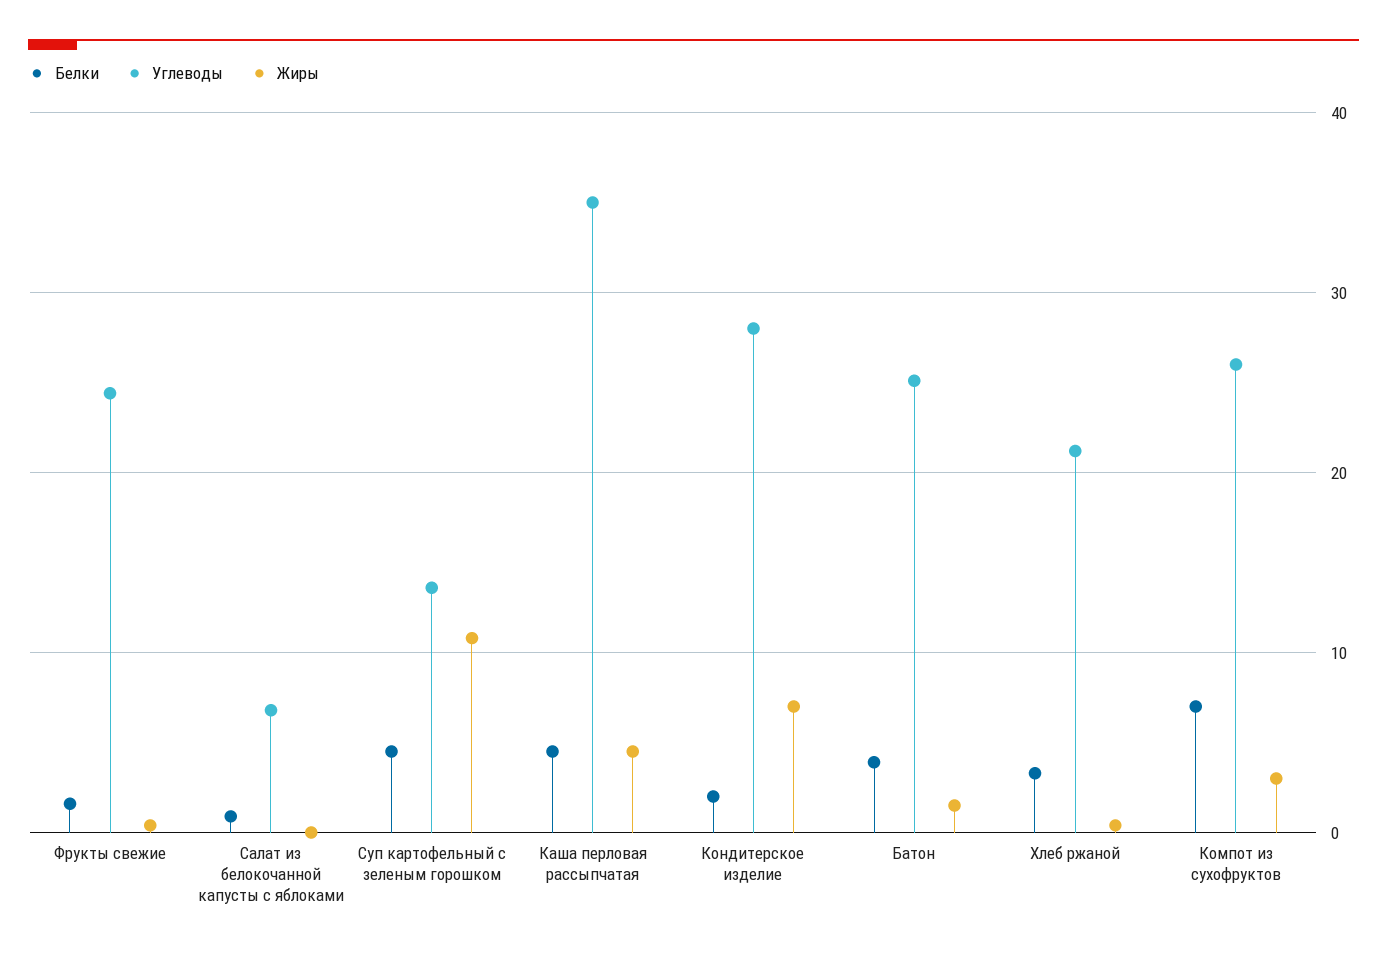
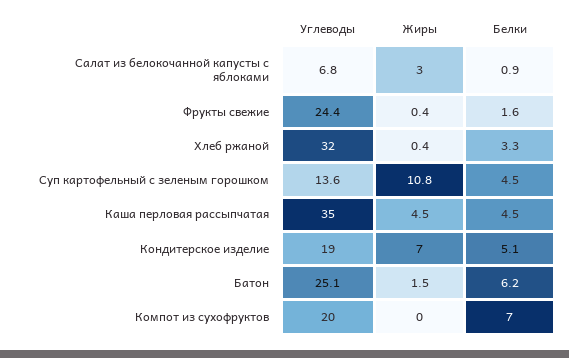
Жиры, Салат из белокочанной капусты с яблоками: 0 -> 3
Белки, Кондитерское изделие: 2 -> 5.1
Углеводы, Кондитерское изделие: 28 -> 19
Белки, Батон: 4 -> 6.2
Углеводы, Хлеб ржаной: 21 -> 32
Углеводы, Компот из сухофруктов: 26 -> 20
Жиры, Компот из сухофруктов: 3 -> 0

